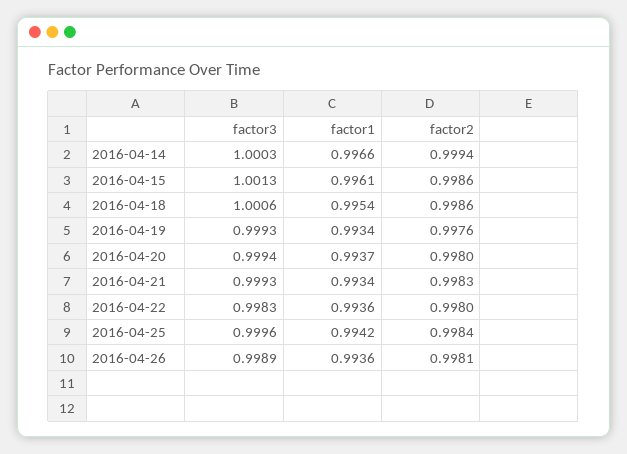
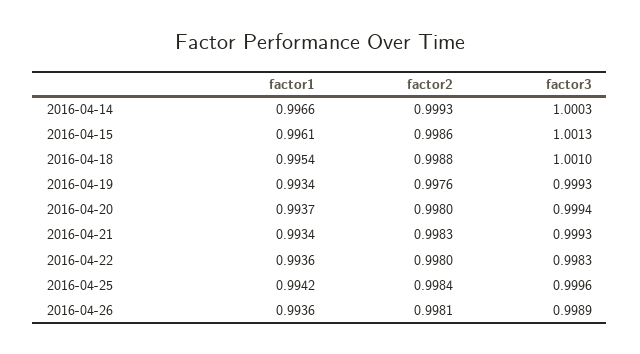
factor2, 2016-04-14: 0.9994 -> 0.9993
factor3, 2016-04-18: 1.0006 -> 1.001
factor2, 2016-04-18: 0.9986 -> 0.9988

